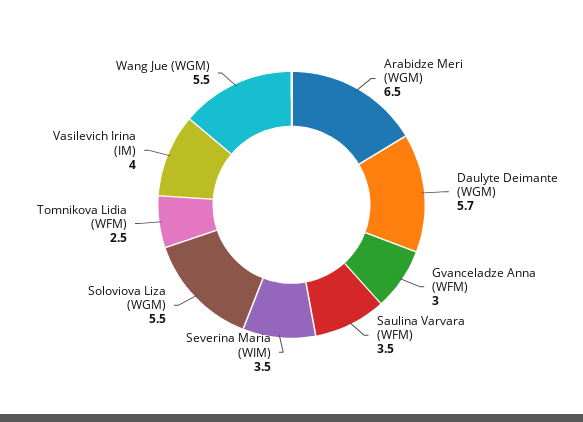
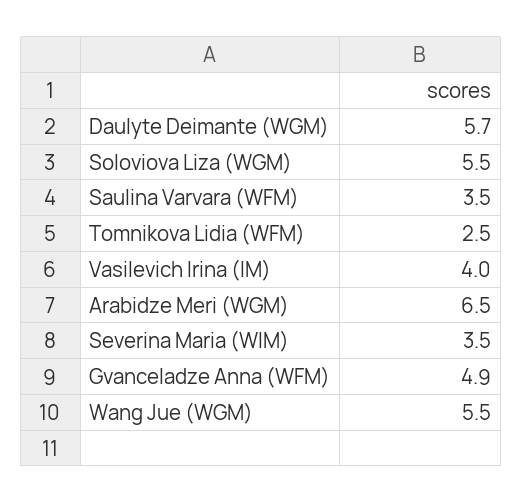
Gvanceladze Anna (WFM): 3 -> 4.9

